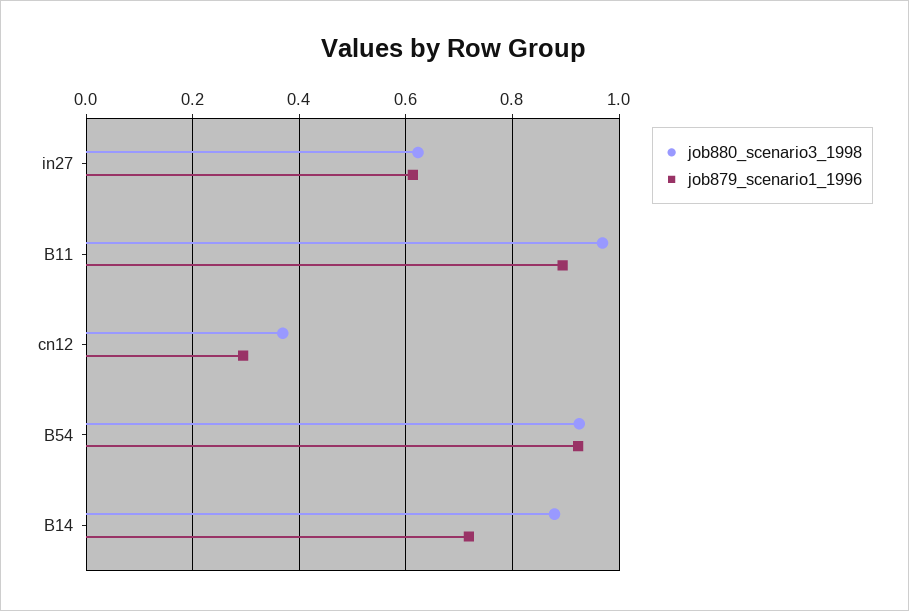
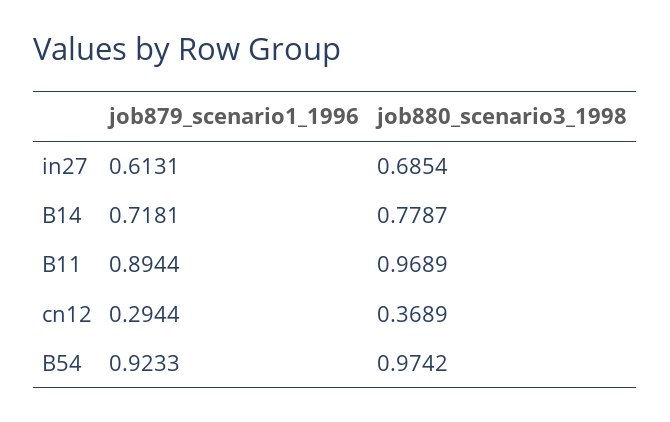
job880_scenario3_1998, in27: 0.62 -> 0.6854
job880_scenario3_1998, B54: 0.92 -> 0.9742
job880_scenario3_1998, B14: 0.88 -> 0.7787

